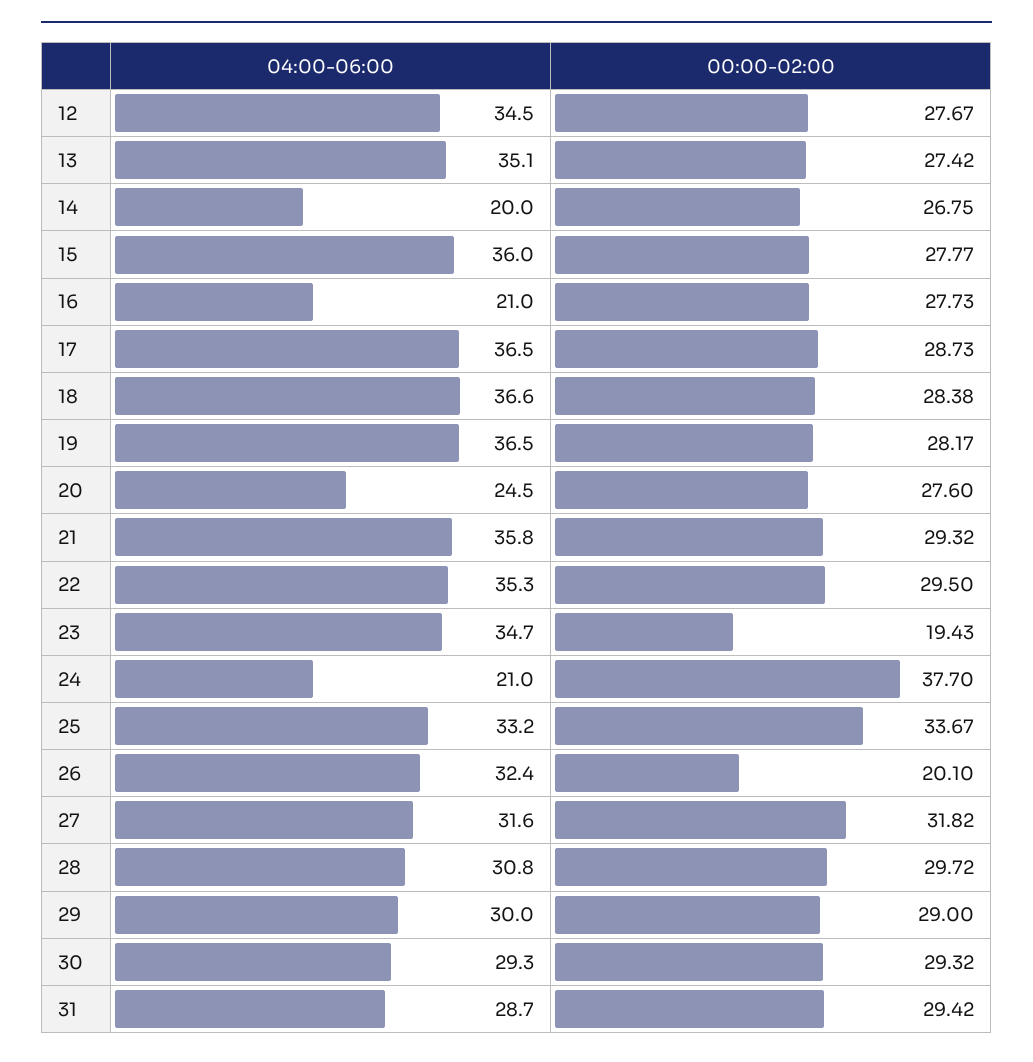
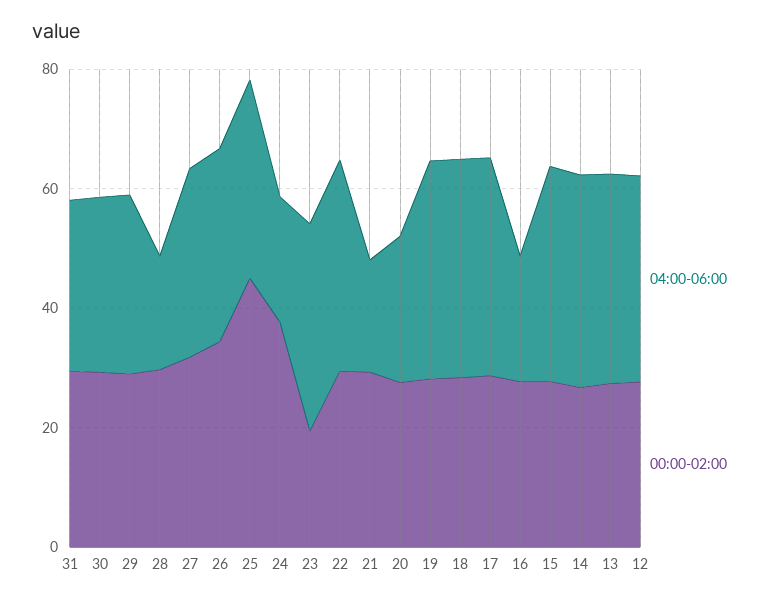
04:00-06:00, 14: 20 -> 35
04:00-06:00, 21: 35.8 -> 20
00:00-02:00, 25: 33.67 -> 45
00:00-02:00, 26: 20.1 -> 35
04:00-06:00, 28: 30.8 -> 20

